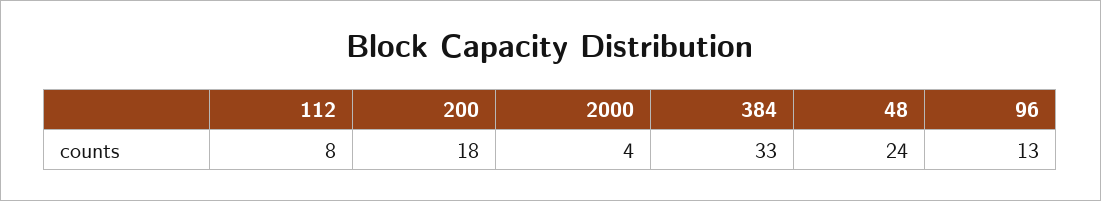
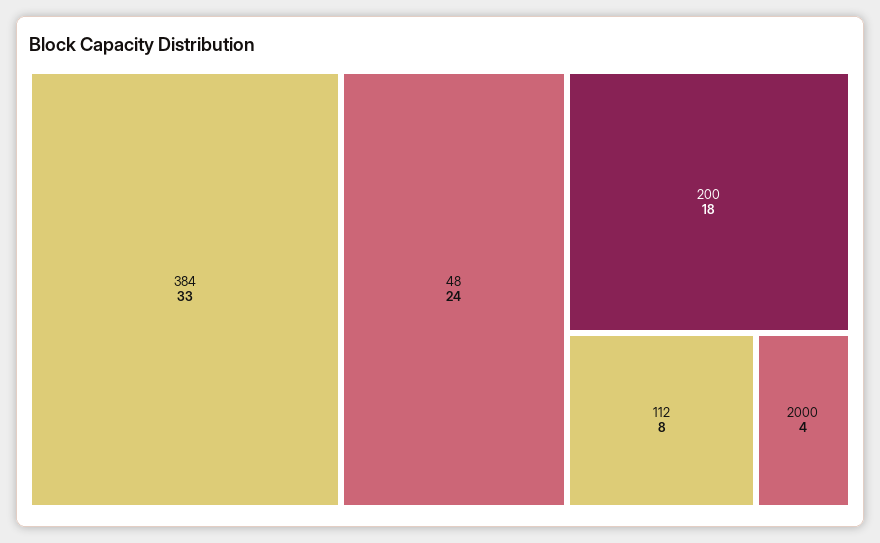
96: 13 -> none

